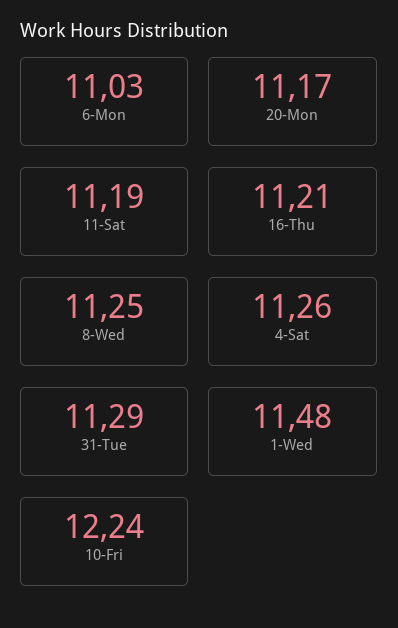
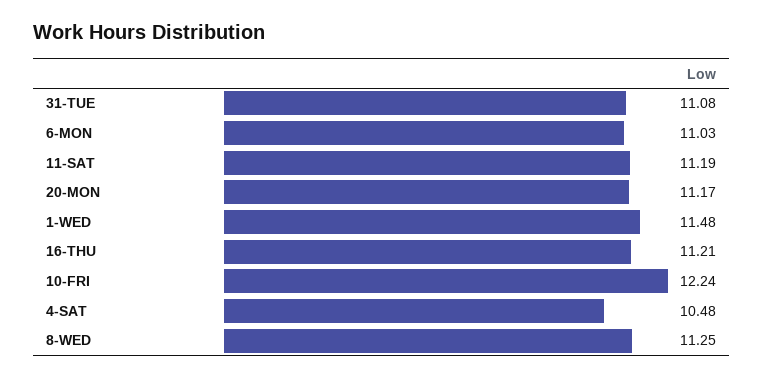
4-Sat: 11.26 -> 10.48
31-Tue: 11.29 -> 11.08

